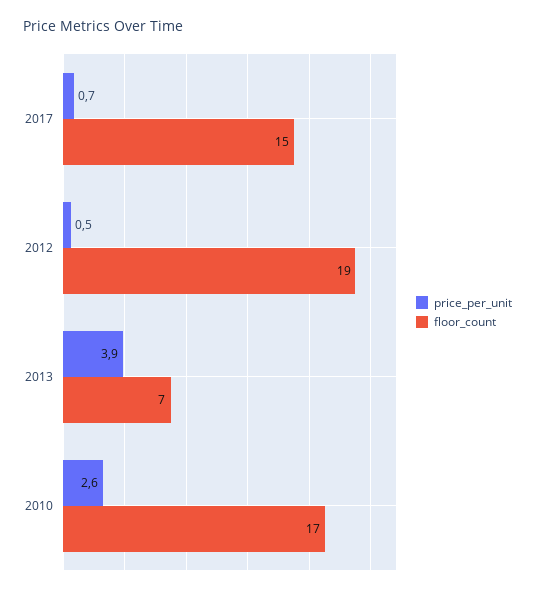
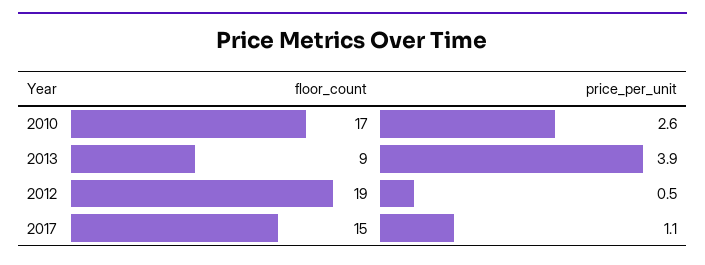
price_per_unit, 2017: 0.7 -> 1.1
floor_count, 2013: 7 -> 9

